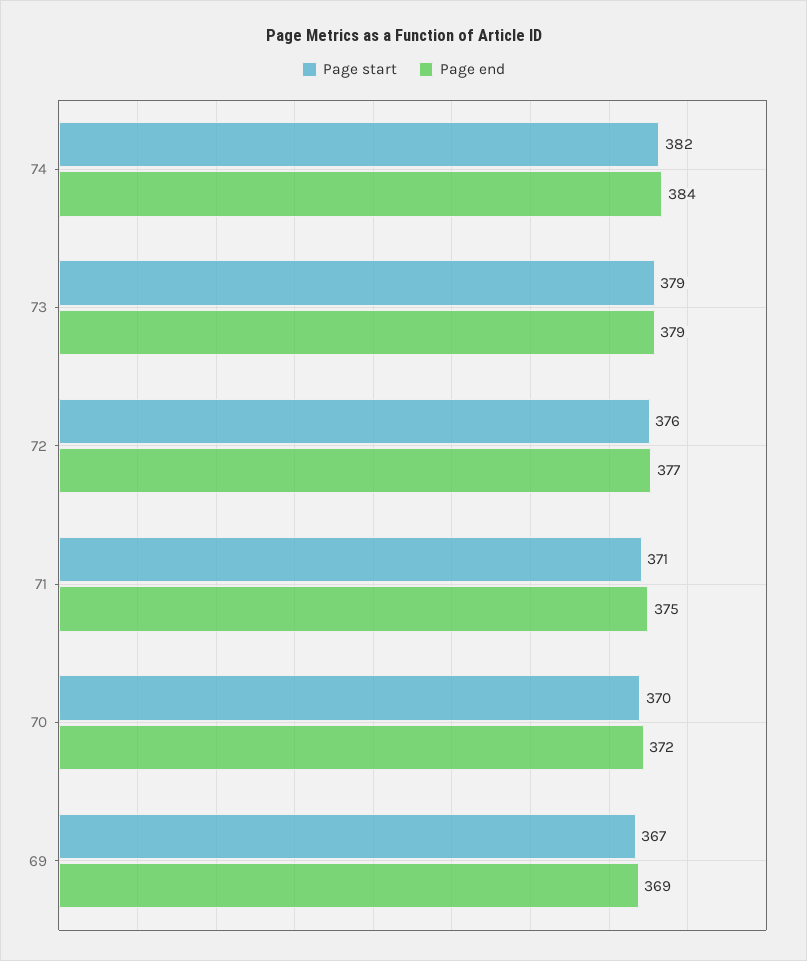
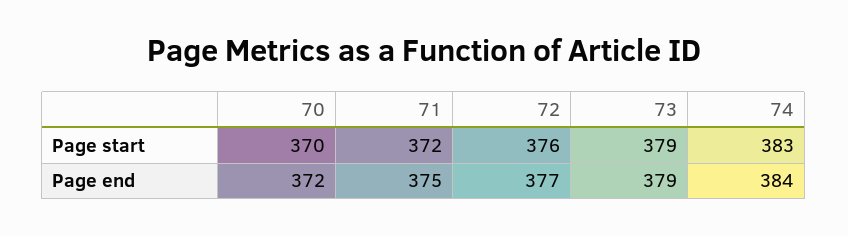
Page start, 74: 382 -> 383
Page start, 71: 371 -> 372
Page start, 69: 367 -> none
Page end, 69: 369 -> none

